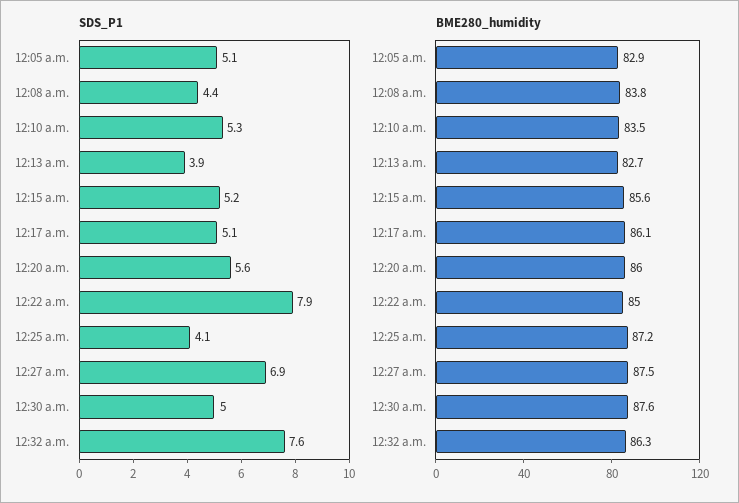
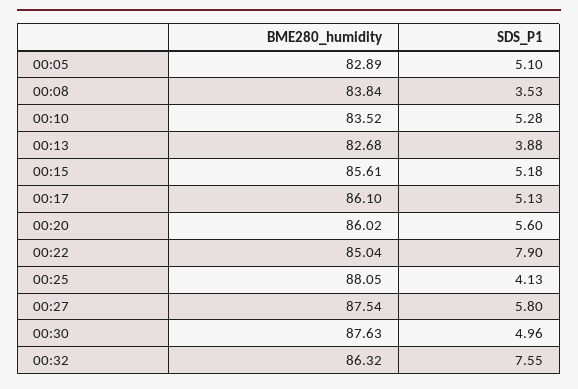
SDS_P1, 12:08 a.m.: 4.4 -> 3.53
SDS_P1, 12:27 a.m.: 6.9 -> 5.8
BME280_humidity, 12:25 a.m.: 87.2 -> 88.05

